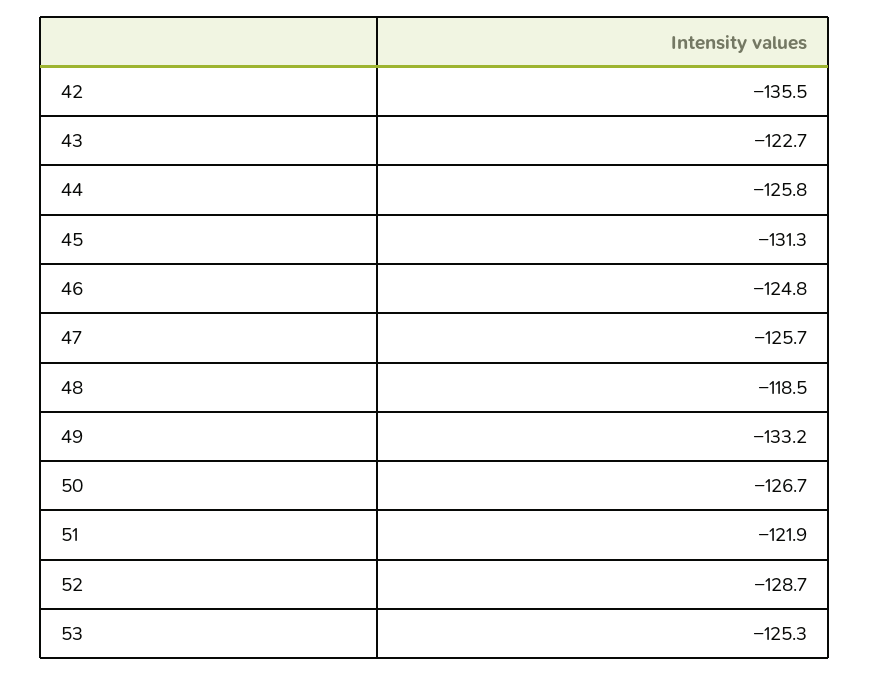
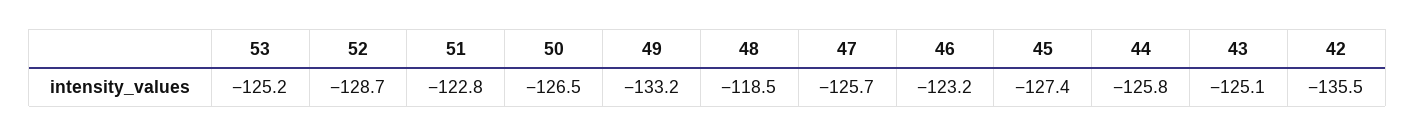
43: -122.7 -> -125.1
45: -131.3 -> -127.4
46: -124.8 -> -123.2
50: -126.7 -> -126.5
51: -121.9 -> -122.8
53: -125.3 -> -125.2

